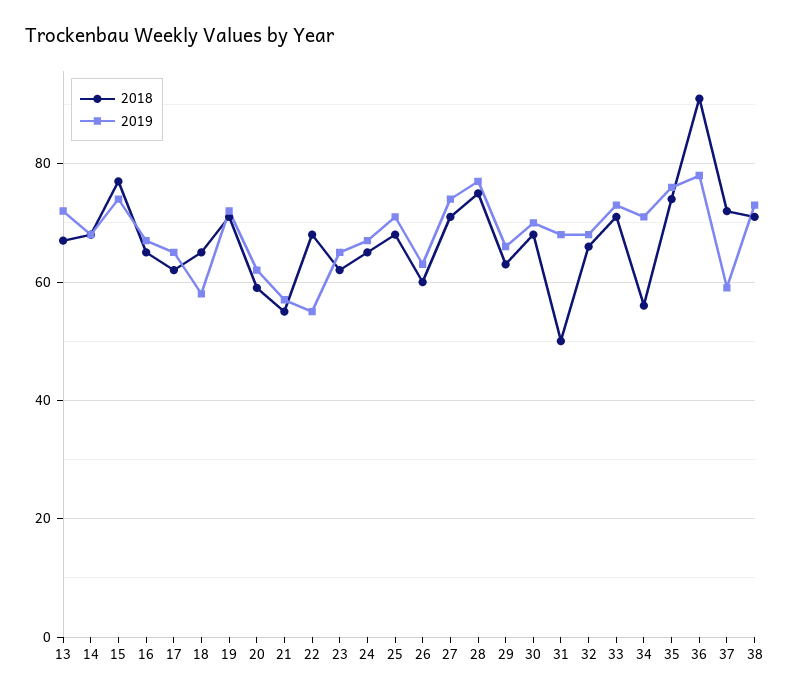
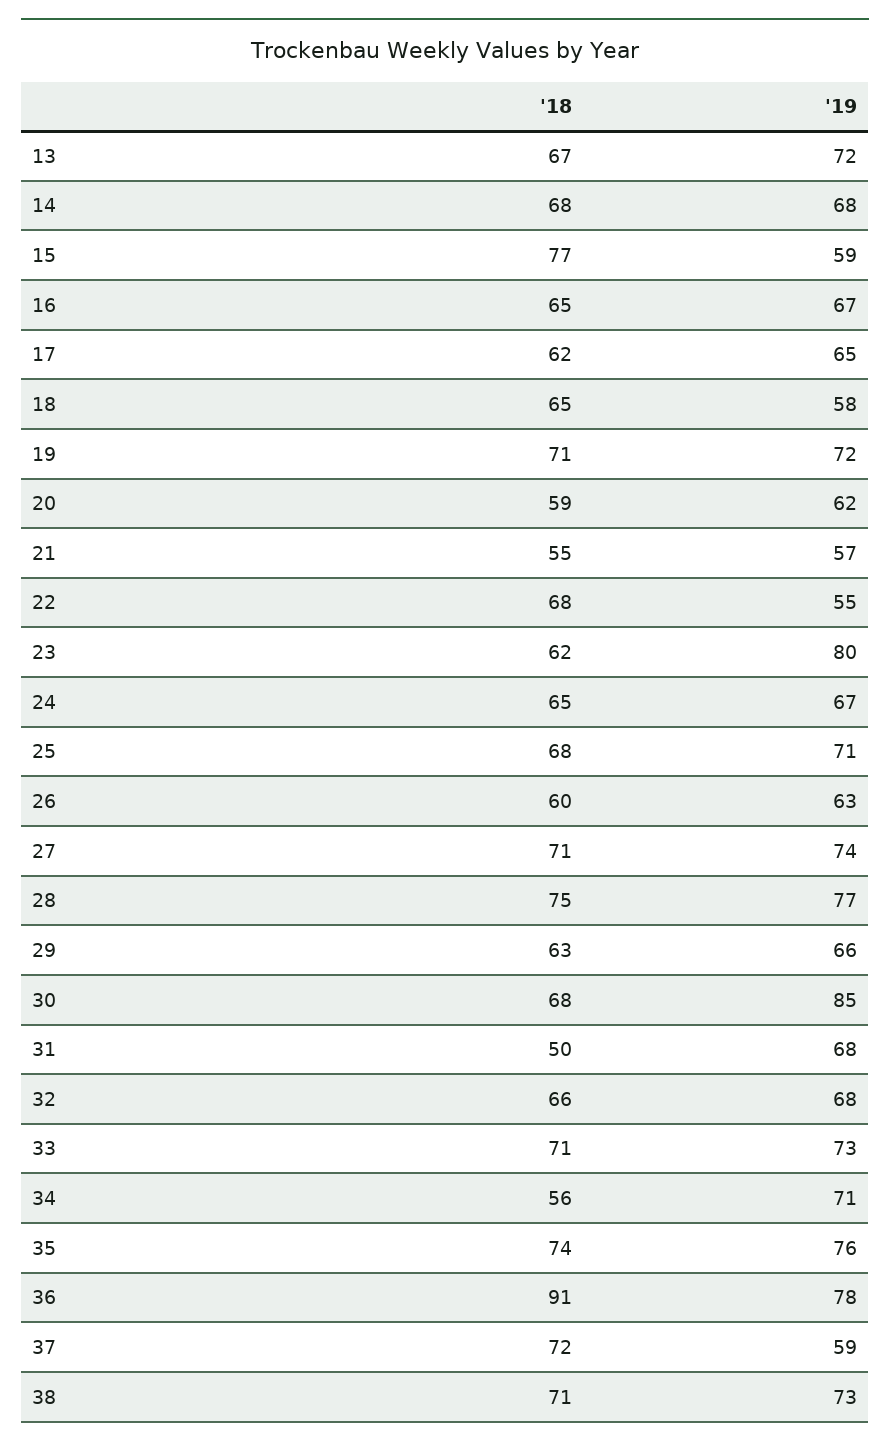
2019, 15: 75 -> 59
2019, 23: 65 -> 80
2019, 30: 70 -> 85

